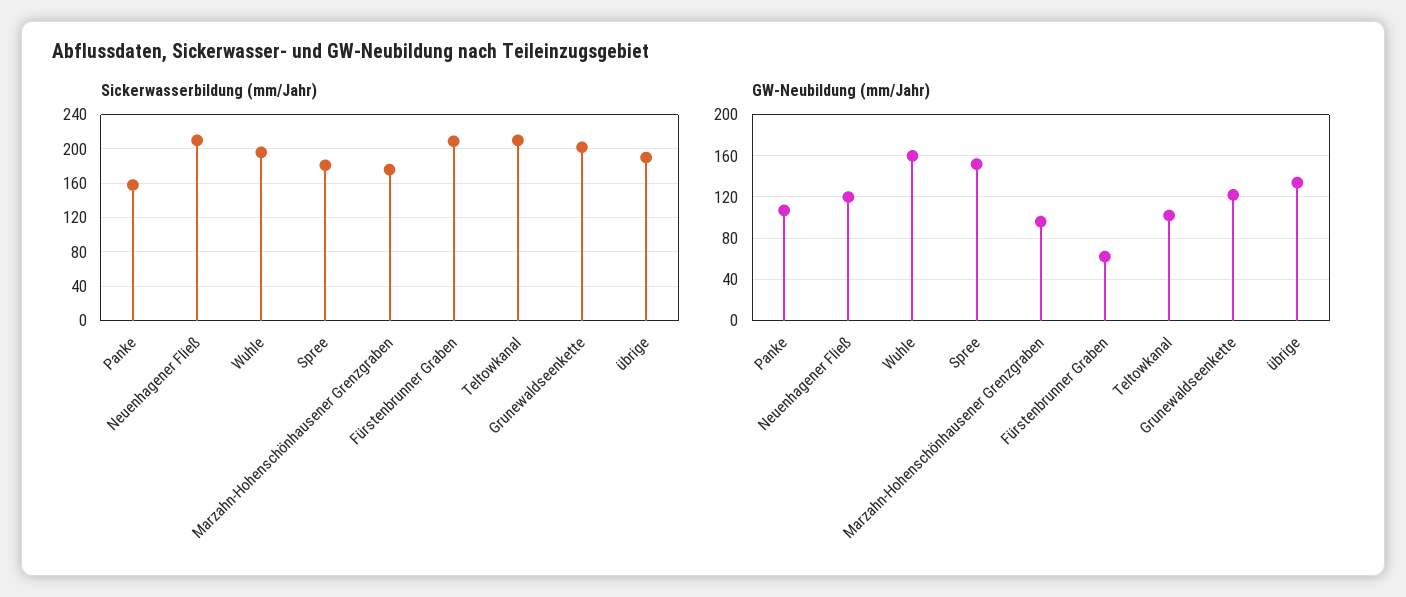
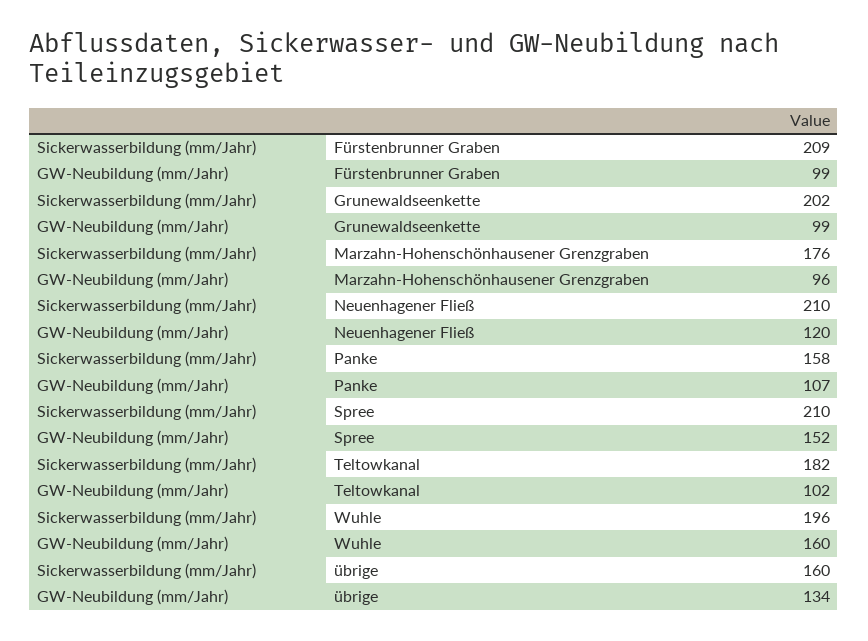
Sickerwasserbildung (mm/Jahr), Spree: 180 -> 210
Sickerwasserbildung (mm/Jahr), Teltowkanal: 210 -> 182
Sickerwasserbildung (mm/Jahr), übrige: 190 -> 160
GW-Neubildung (mm/Jahr), Fürstenbrunner Graben: 60 -> 99
GW-Neubildung (mm/Jahr), Grunewaldseenkette: 120 -> 99

